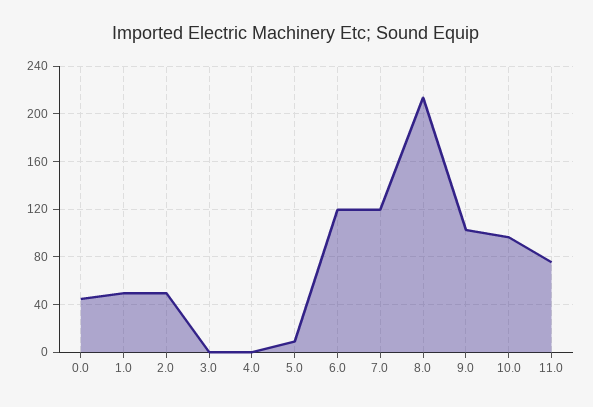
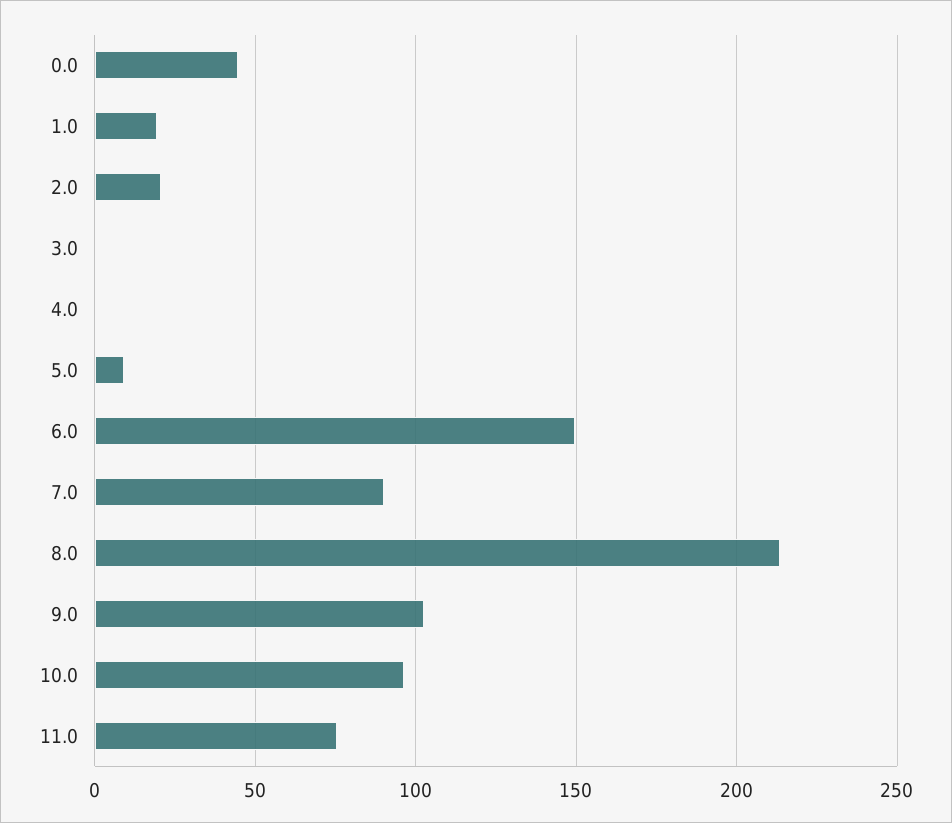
1.0: 50 -> 20
2.0: 50 -> 20
6.0: 120 -> 150
7.0: 120 -> 90

